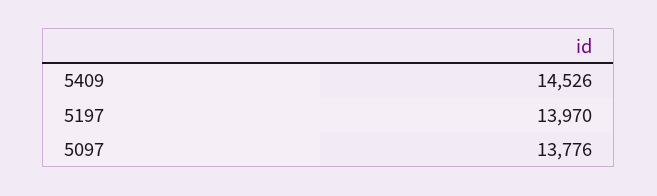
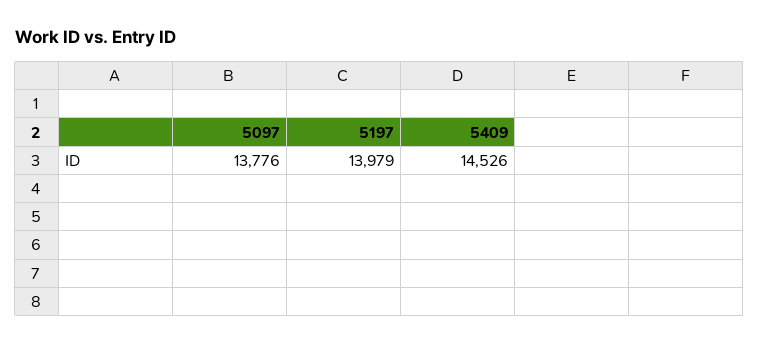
5197: 13970 -> 13979

